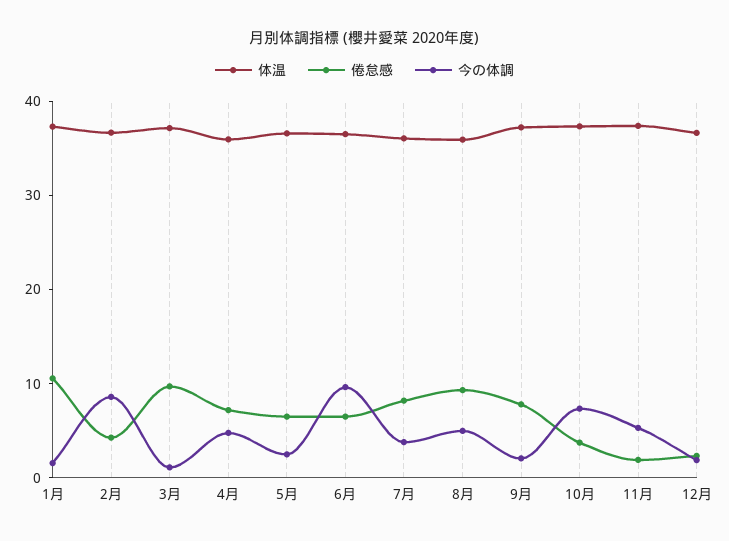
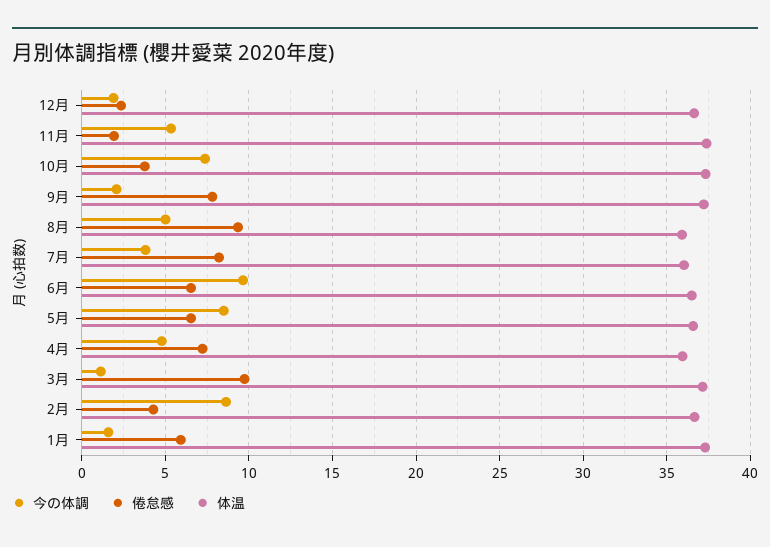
倦怠感, 1月: 10 -> 6
今の体調, 5月: 2 -> 8.5

